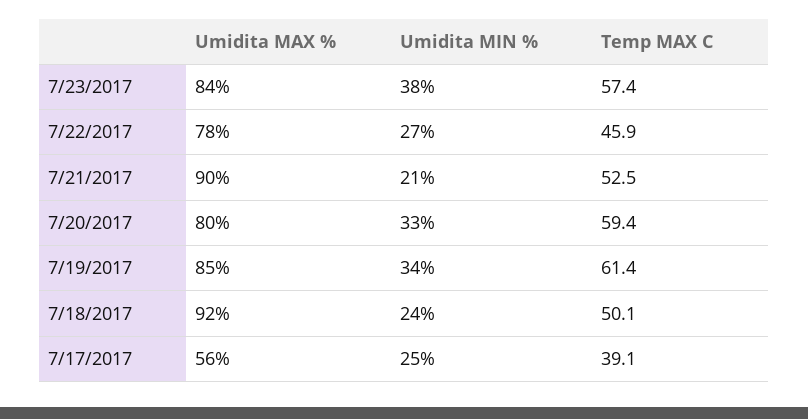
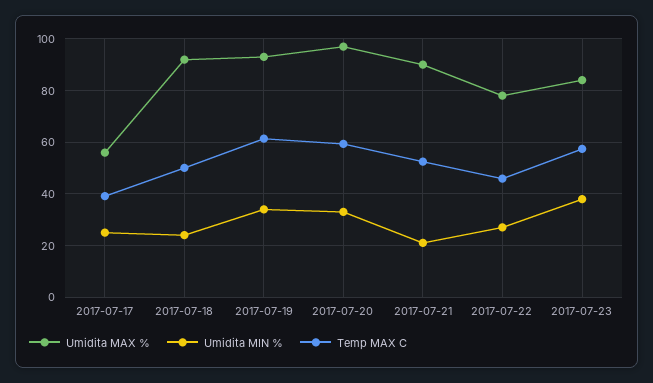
Umidita MAX %, 7/20/2017: 80 -> 97.5
Umidita MAX %, 7/19/2017: 85 -> 92.5

